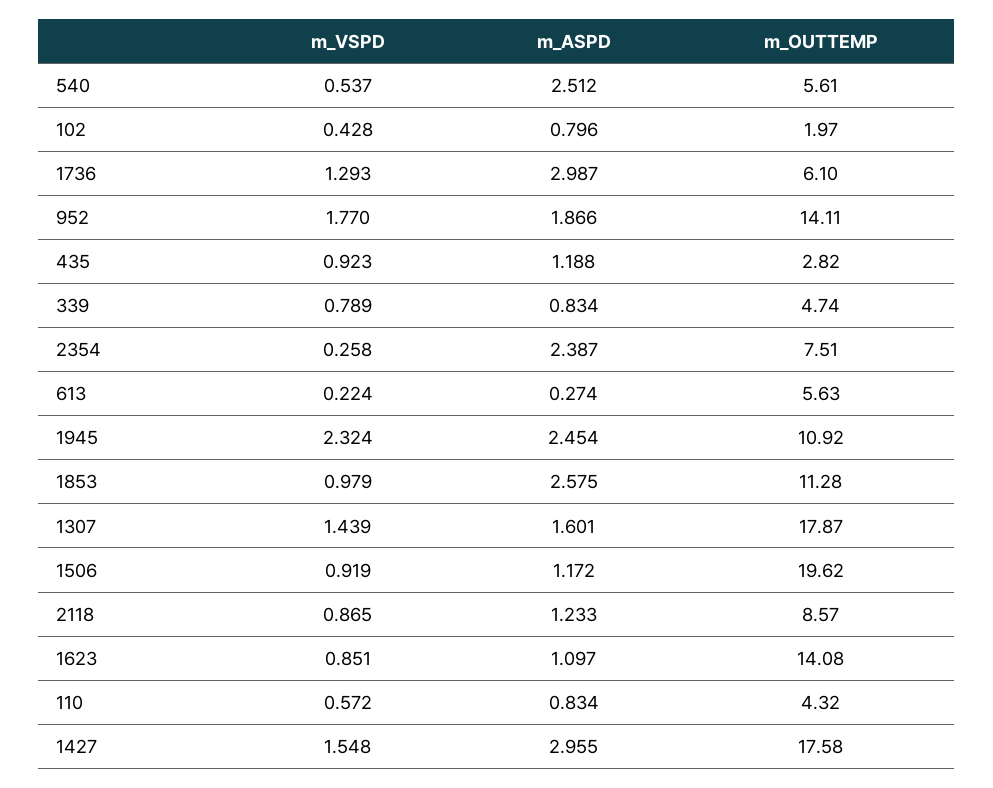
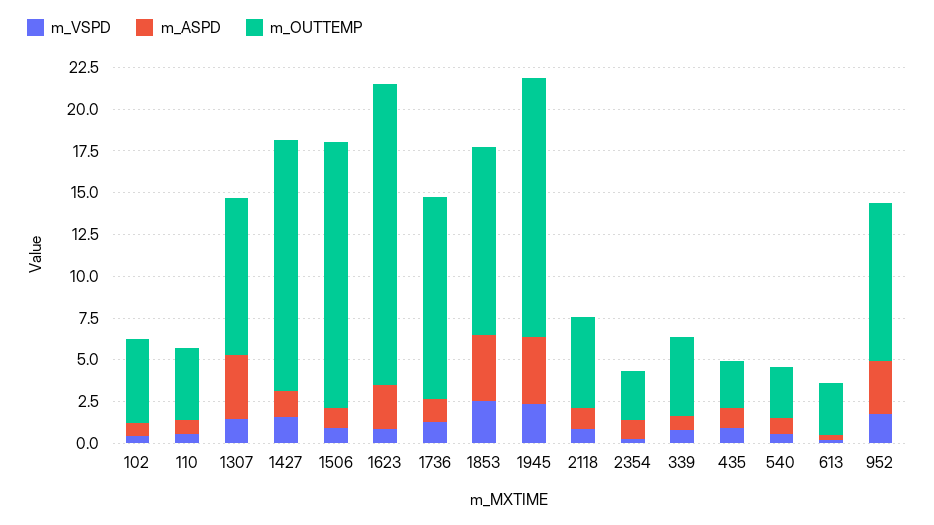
m_ASPD, 540: 2.512 -> 1
m_OUTTEMP, 540: 5.61 -> 3
m_OUTTEMP, 102: 1.97 -> 5
m_ASPD, 1736: 2.987 -> 1.5
m_OUTTEMP, 1736: 6.1 -> 12
m_ASPD, 952: 1.866 -> 3
m_OUTTEMP, 952: 14.11 -> 9.5
m_ASPD, 2354: 2.387 -> 1
m_OUTTEMP, 2354: 7.51 -> 3
m_OUTTEMP, 613: 5.63 -> 3
m_ASPD, 1945: 2.454 -> 4
m_OUTTEMP, 1945: 10.92 -> 15.5
m_VSPD, 1853: 0.979 -> 2.5
m_ASPD, 1853: 2.575 -> 4
m_ASPD, 1307: 1.601 -> 4
m_OUTTEMP, 1307: 17.87 -> 9.5
m_OUTTEMP, 1506: 19.62 -> 16
m_OUTTEMP, 2118: 8.57 -> 5.5
m_ASPD, 1623: 1.097 -> 2.5
m_OUTTEMP, 1623: 14.08 -> 18
m_ASPD, 1427: 2.955 -> 1.5
m_OUTTEMP, 1427: 17.58 -> 15

